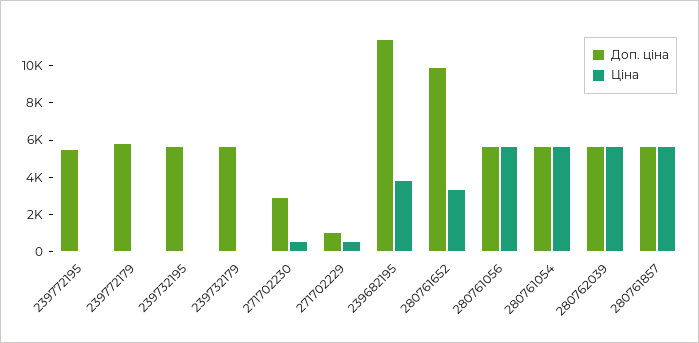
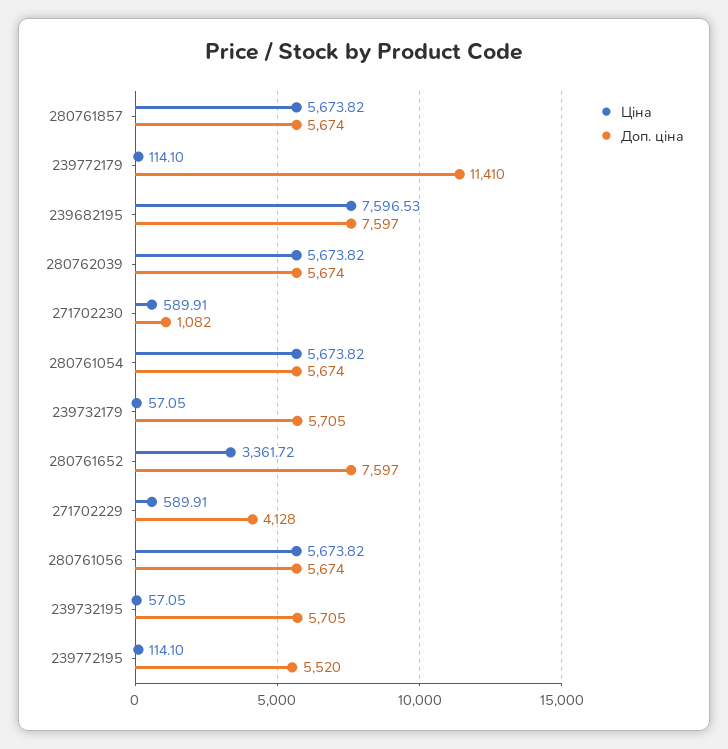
Доп. ціна, 239772179: 6000 -> 11410
Доп. ціна, 271702230: 3000 -> 1082
Доп. ціна, 271702229: 1000 -> 4128
Доп. ціна, 239682195: 11500 -> 7597
Ціна, 239682195: 4000 -> 7596.53
Доп. ціна, 280761652: 10000 -> 7597

